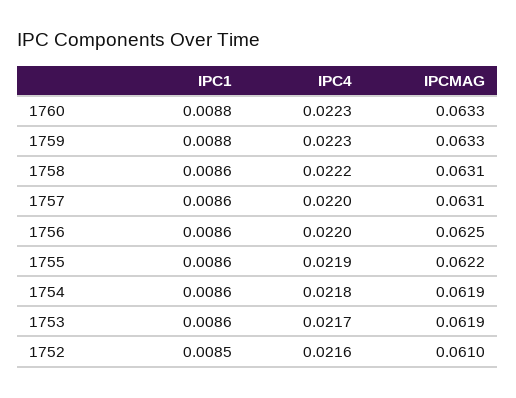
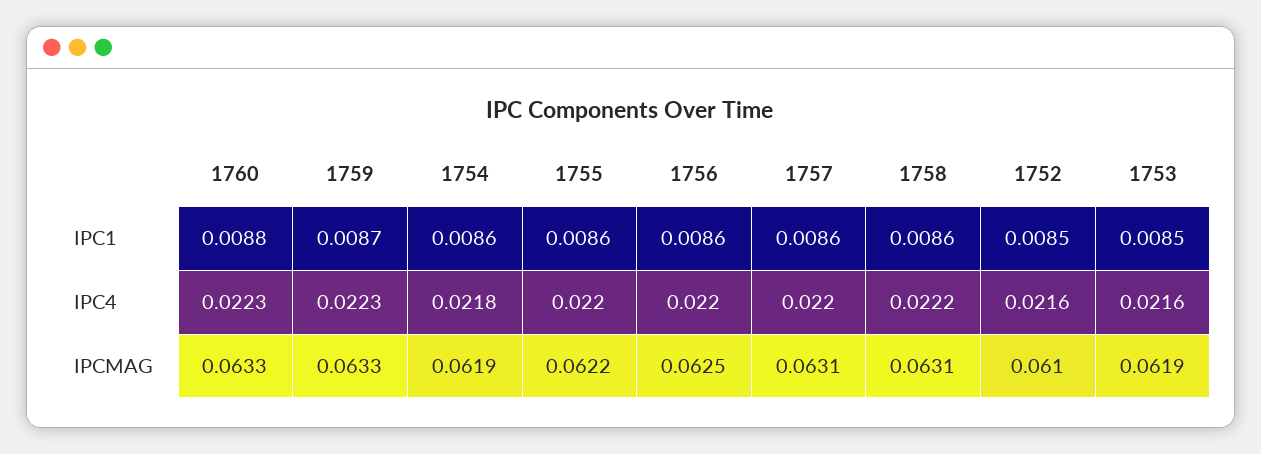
IPC1, 1759: 0.0088 -> 0.0087
IPC4, 1755: 0.0219 -> 0.022
IPC1, 1753: 0.0086 -> 0.0085
IPC4, 1753: 0.0217 -> 0.0216

